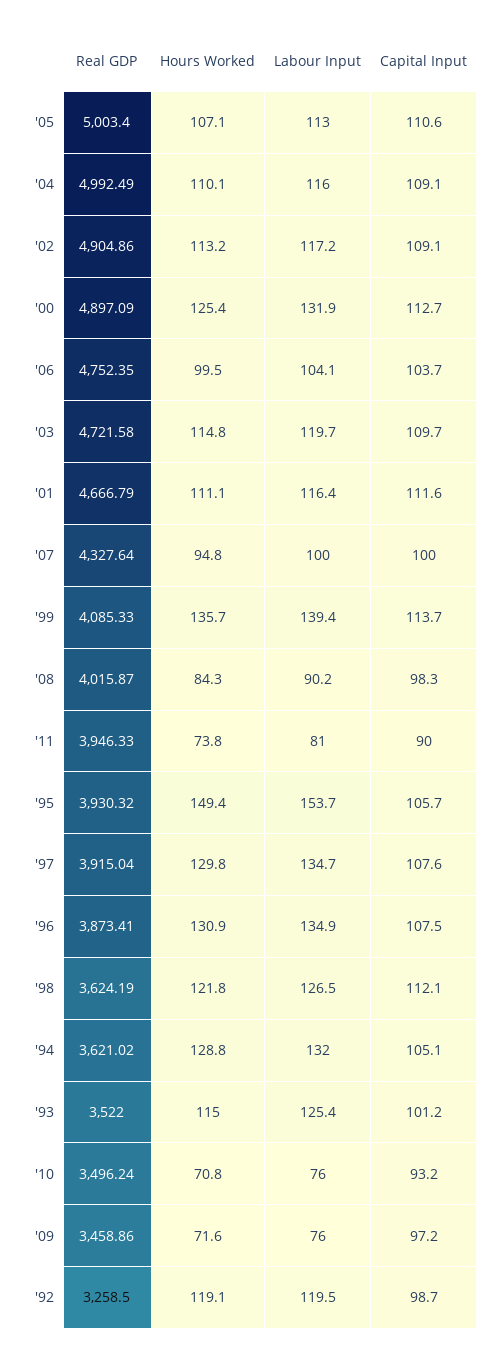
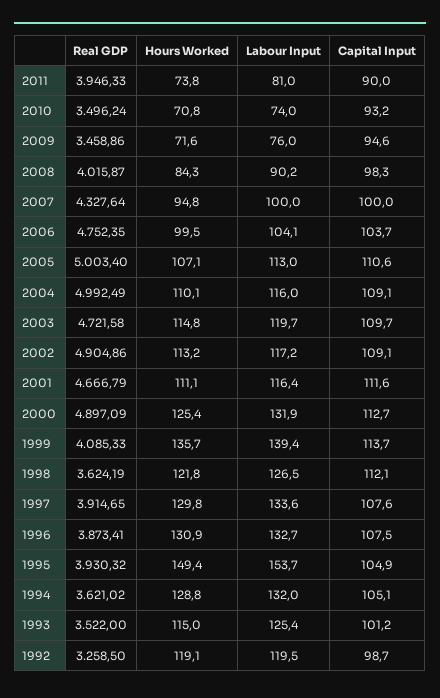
Capital Input, '95: 105.7 -> 104.9
Real GDP, '97: 3915.04 -> 3914.65
Labour Input, '97: 134.7 -> 133.6
Labour Input, '96: 134.9 -> 132.7
Labour Input, '10: 76 -> 74
Capital Input, '09: 97.2 -> 94.6

